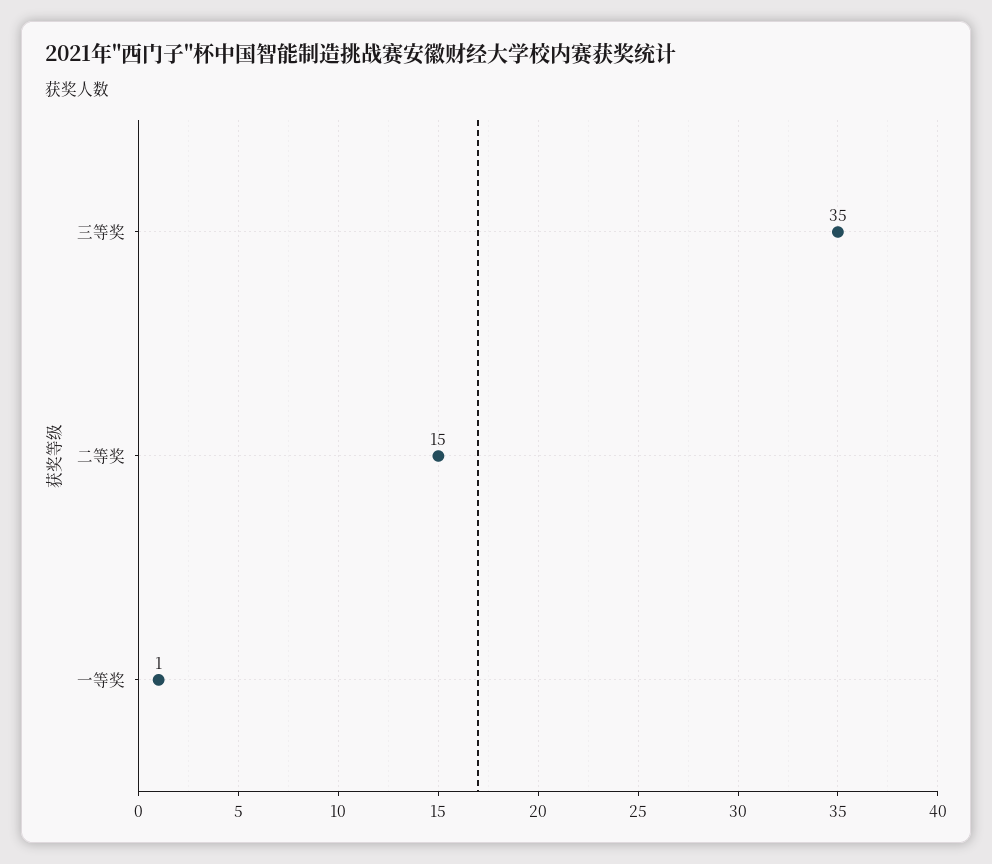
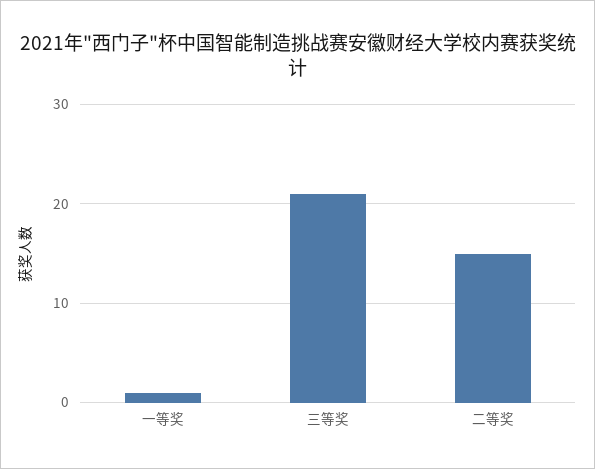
三等奖: 35 -> 21

